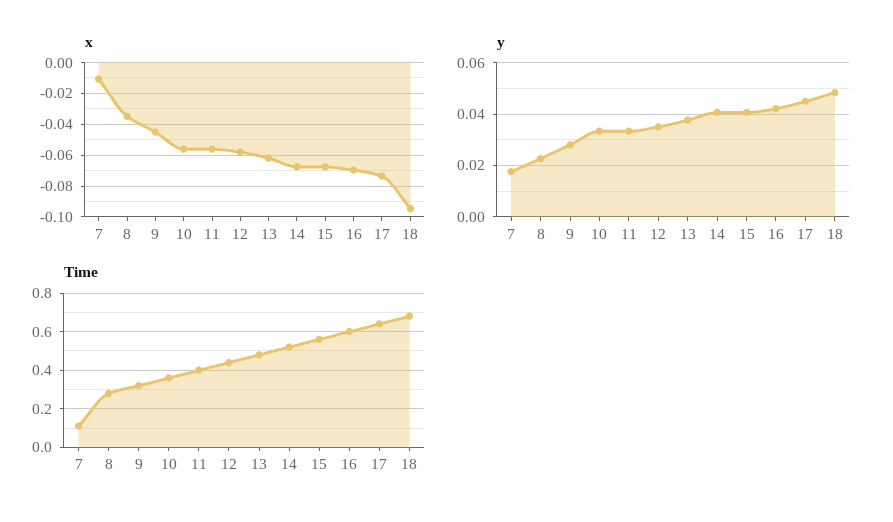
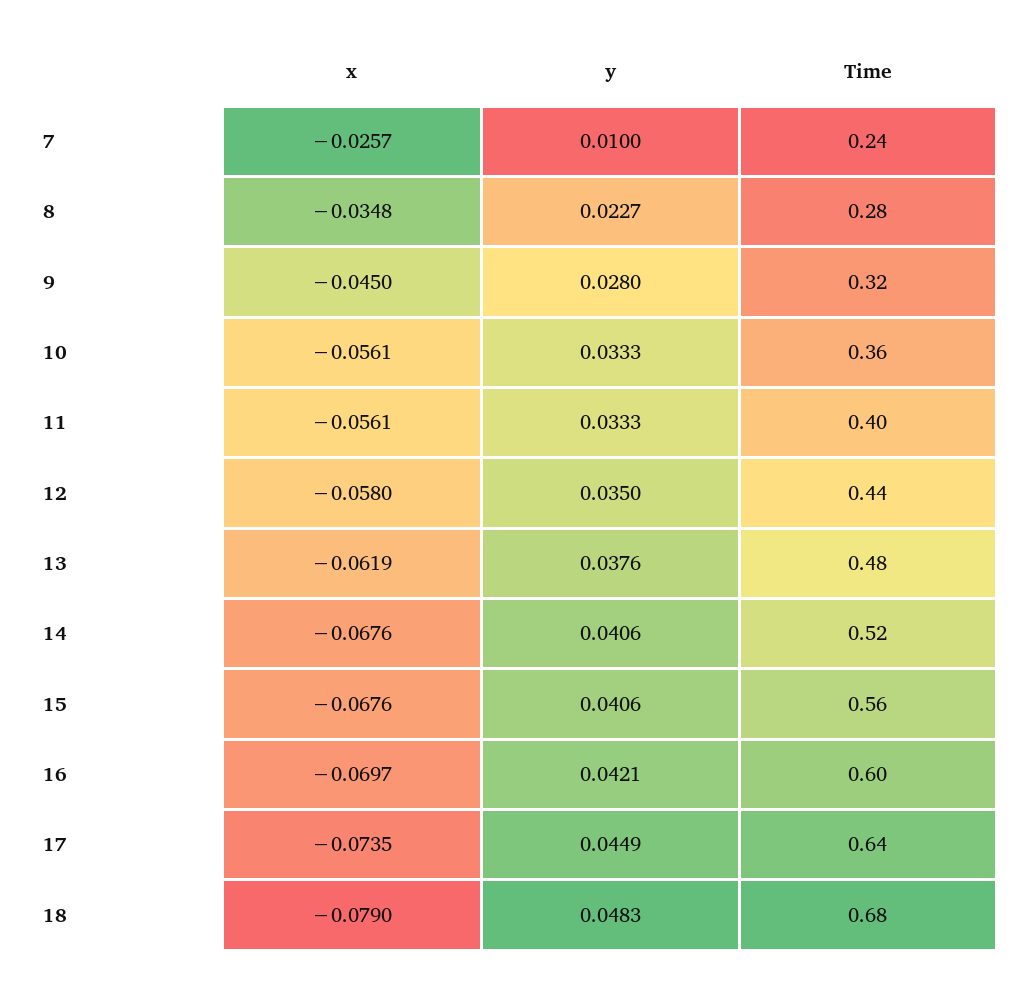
x, 7: -0.01 -> -0.0257
x, 18: -0.095 -> -0.079
y, 7: 0.0175 -> 0.01
Time, 7: 0.1 -> 0.24

